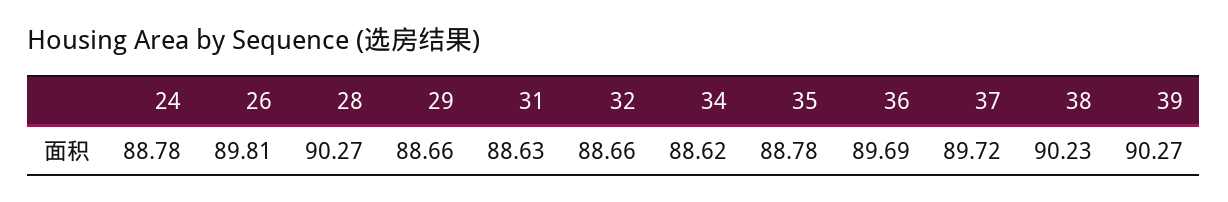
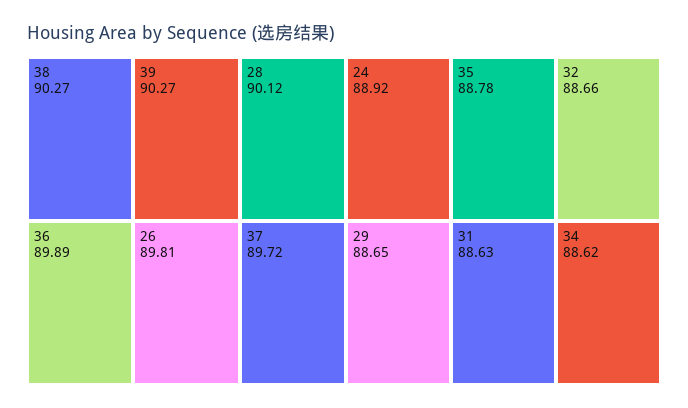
24: 88.78 -> 88.92
28: 90.27 -> 90.12
29: 88.66 -> 88.65
36: 89.69 -> 89.89
38: 90.23 -> 90.27

